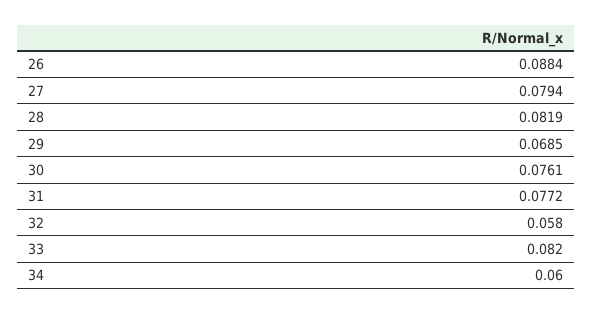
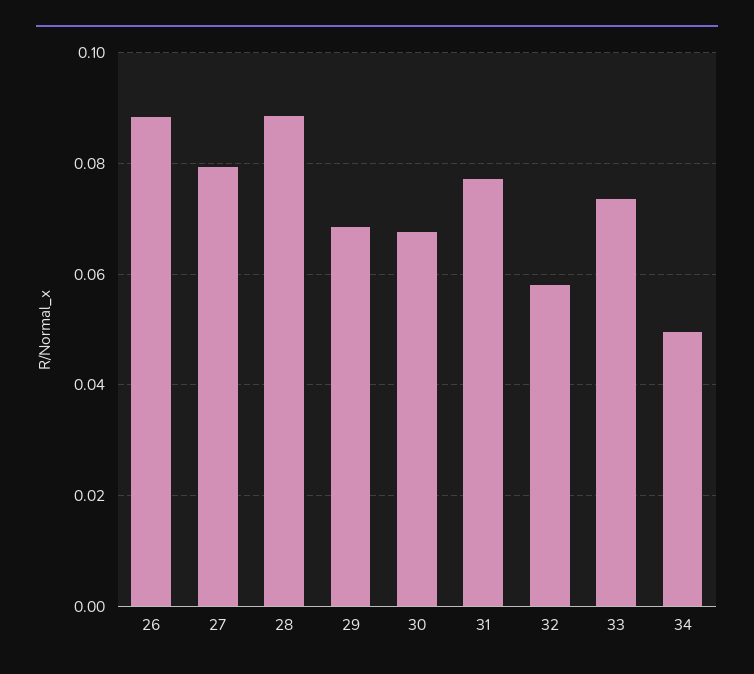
28: 0.0819 -> 0.088
30: 0.0761 -> 0.068
33: 0.082 -> 0.074
34: 0.06 -> 0.05

